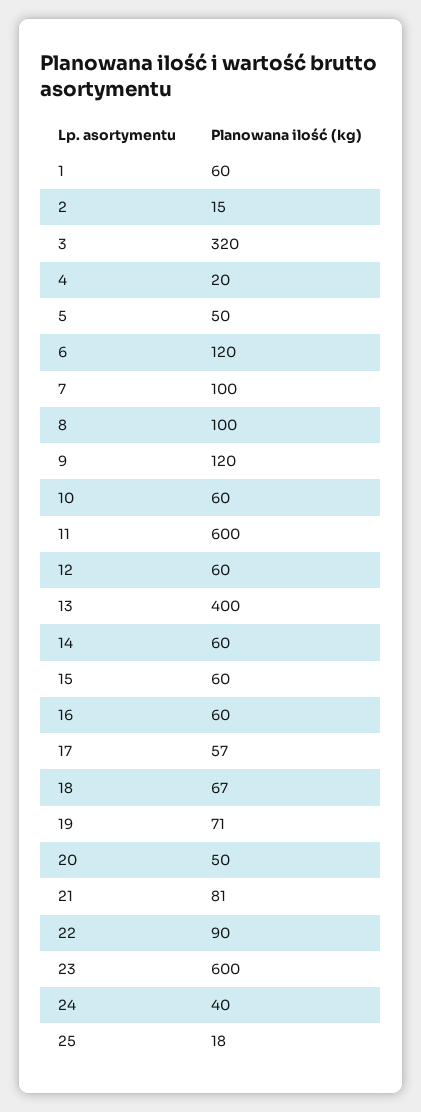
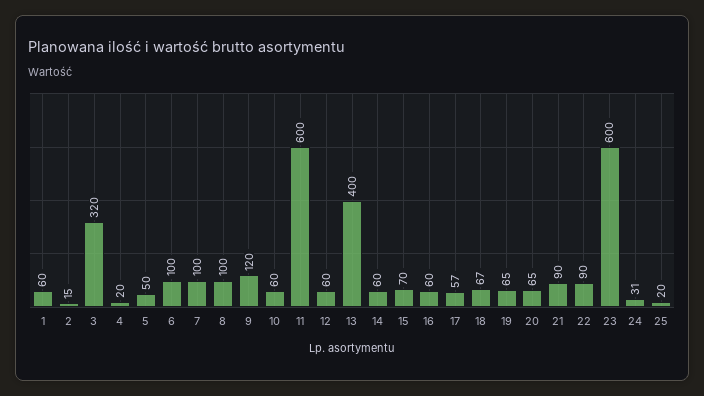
6: 120 -> 100
15: 60 -> 70
19: 71 -> 65
20: 50 -> 65
21: 81 -> 90
24: 40 -> 31
25: 18 -> 20

